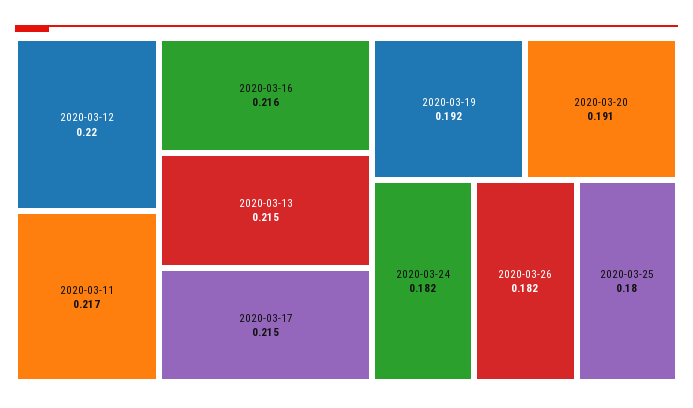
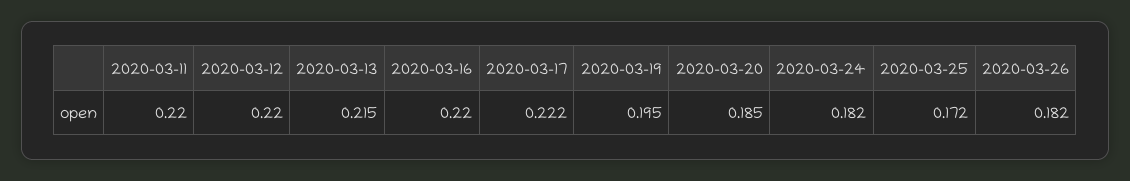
2020-03-11: 0.217 -> 0.22
2020-03-16: 0.216 -> 0.22
2020-03-17: 0.215 -> 0.222
2020-03-19: 0.192 -> 0.195
2020-03-20: 0.191 -> 0.185
2020-03-25: 0.18 -> 0.172

